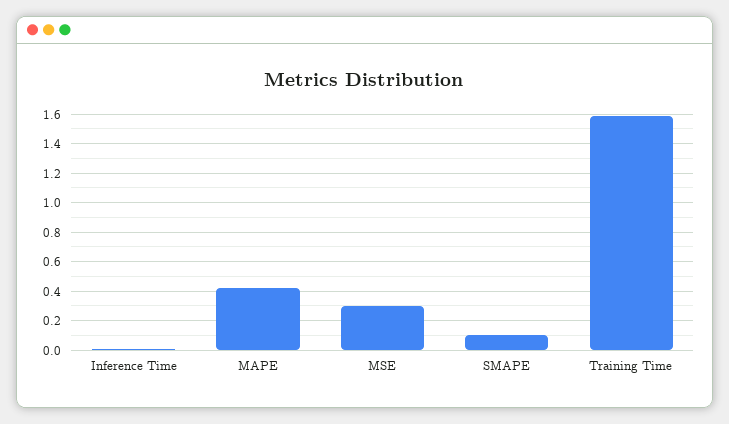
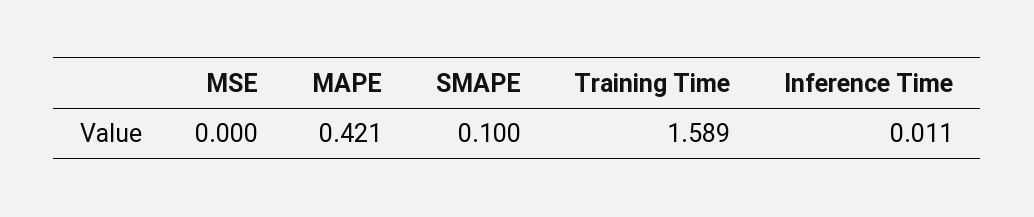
MSE: 0.3 -> 0

